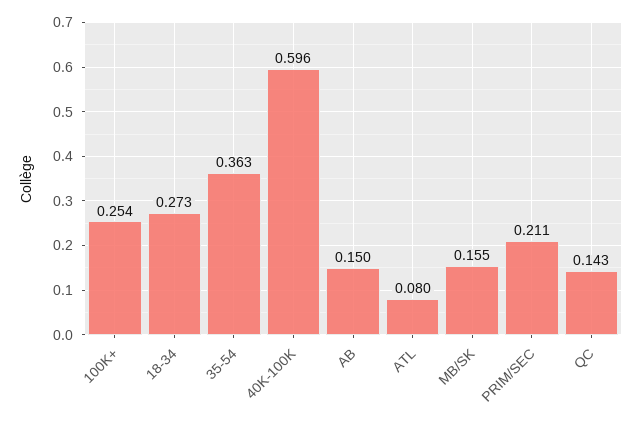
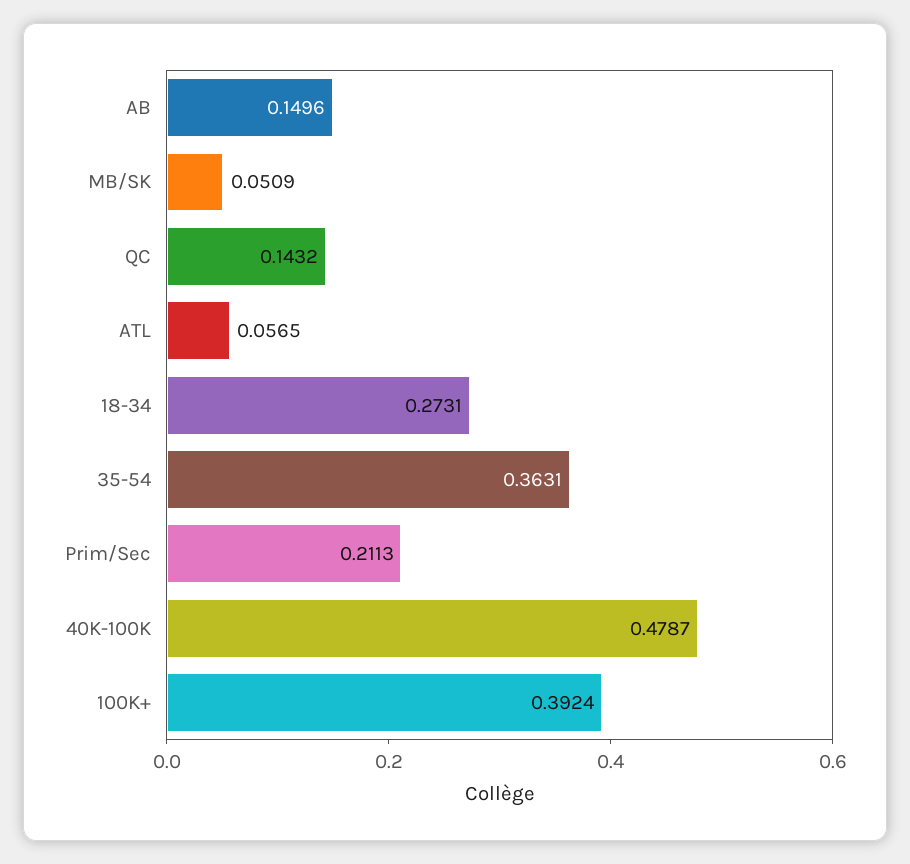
100K+: 0.254 -> 0.3924
40K-100K: 0.596 -> 0.4787
ATL: 0.08 -> 0.0565
MB/SK: 0.155 -> 0.0509

